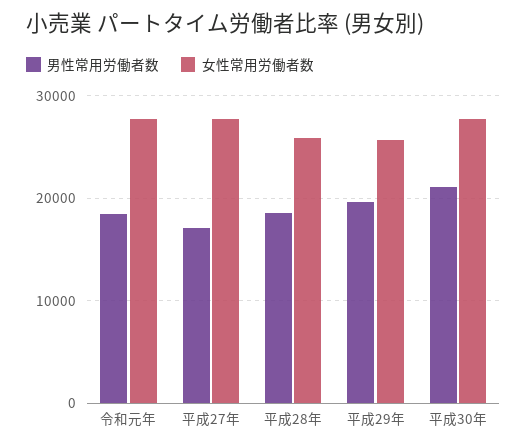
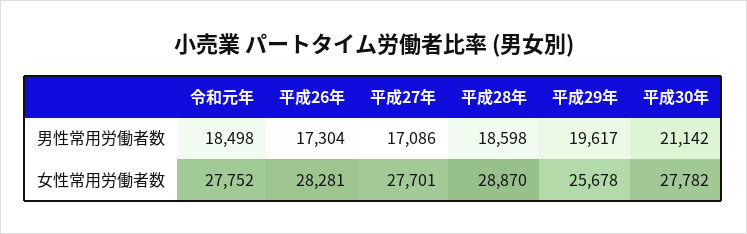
女性常用労働者数, 平成28年: 26000 -> 28870
男性常用労働者数, 平成26年: none -> 17304
女性常用労働者数, 平成26年: none -> 28281

